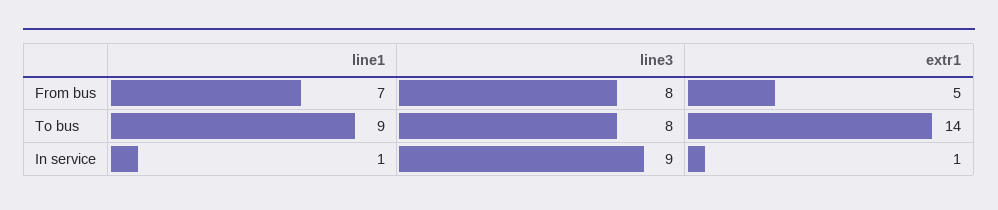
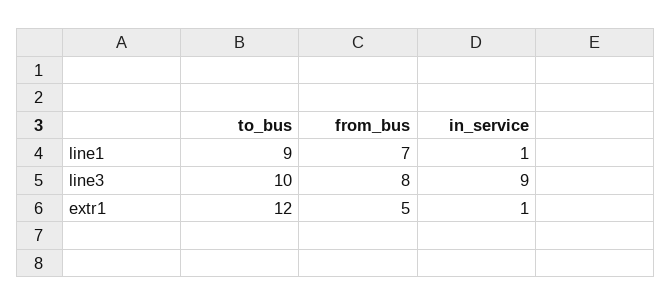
line3, To bus: 8 -> 10
extr1, To bus: 14 -> 12

